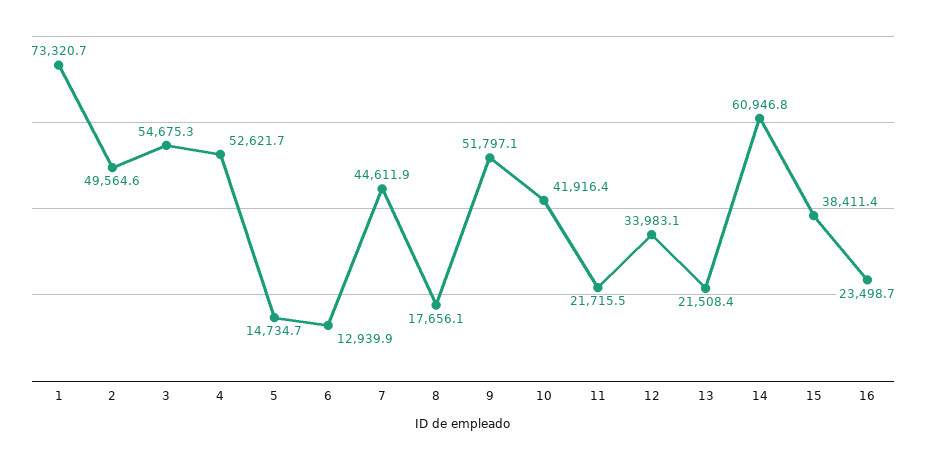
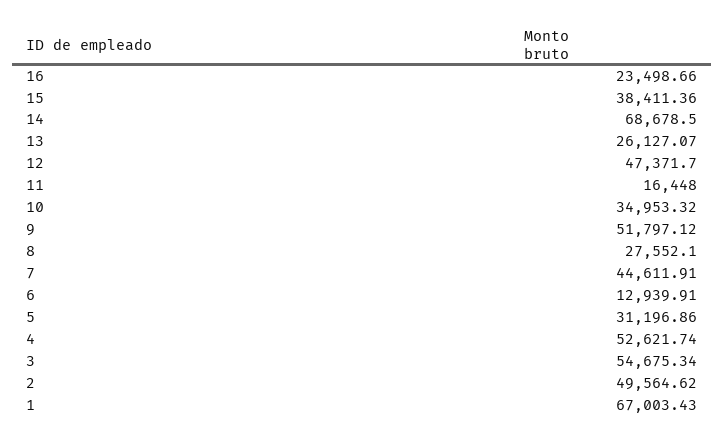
1: 73320.7 -> 67003.43
5: 14734.7 -> 31196.86
8: 17656.1 -> 27552.1
10: 41916.4 -> 34953.32
11: 21715.5 -> 16448
12: 33983.1 -> 47371.7
13: 21508.4 -> 26127.07
14: 60946.8 -> 68678.5

